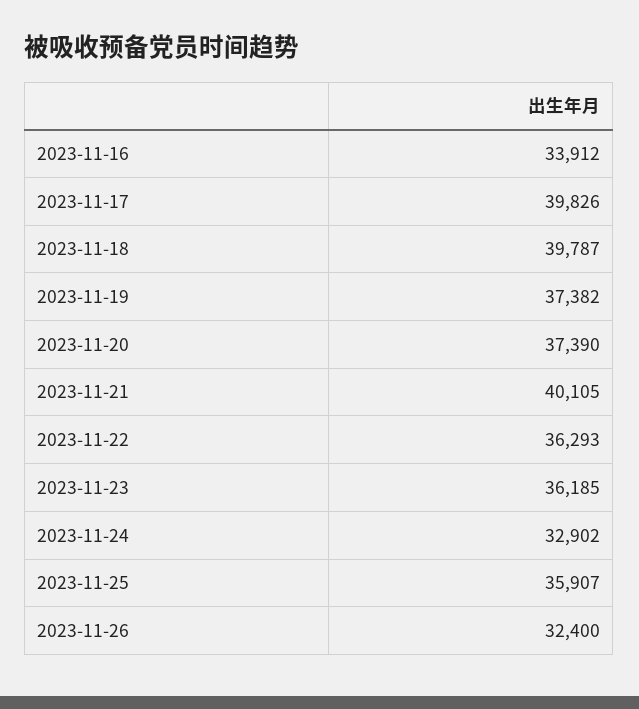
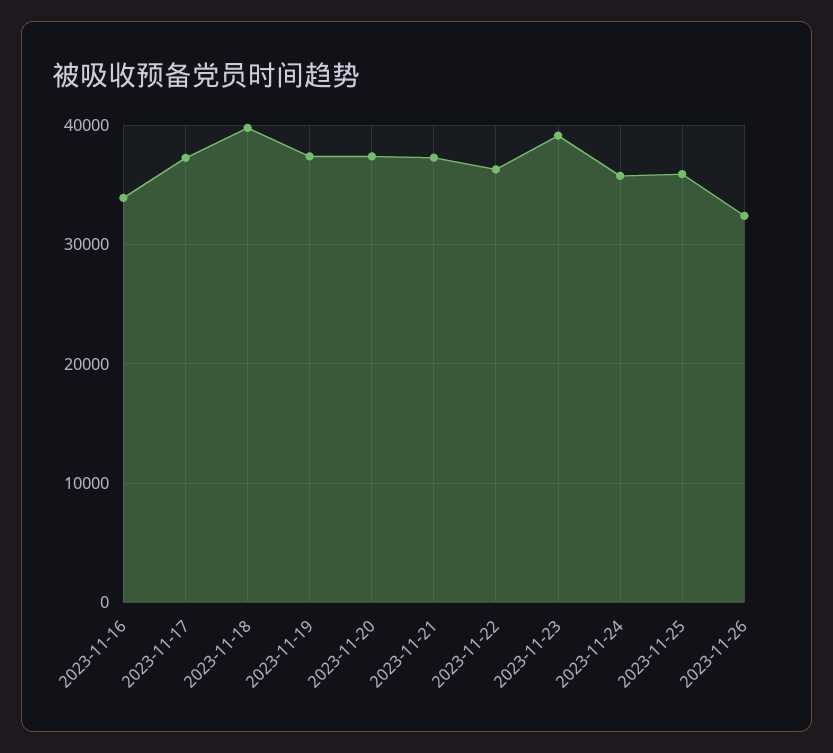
2023-11-17: 39826 -> 37000
2023-11-21: 40105 -> 37000
2023-11-23: 36185 -> 39000
2023-11-24: 32902 -> 36000

